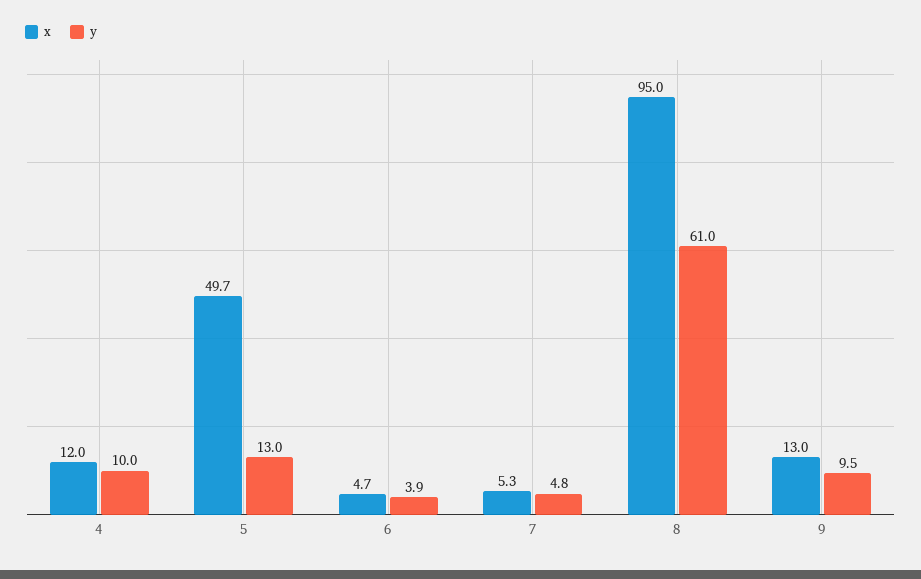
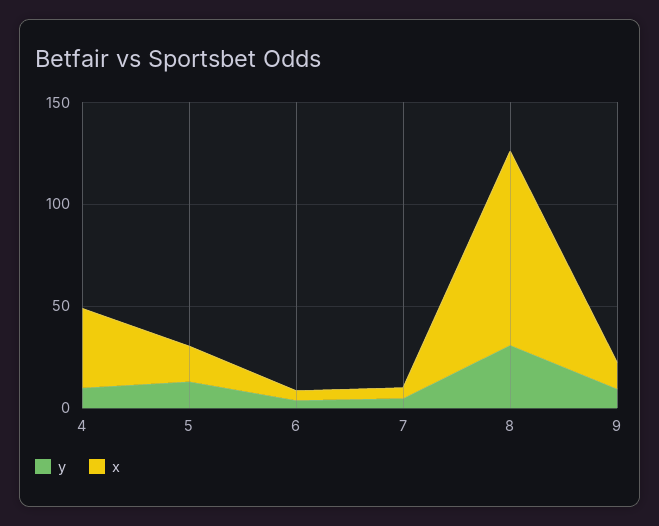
x, 4: 12 -> 40
x, 5: 49.7 -> 20
y, 8: 61 -> 30

